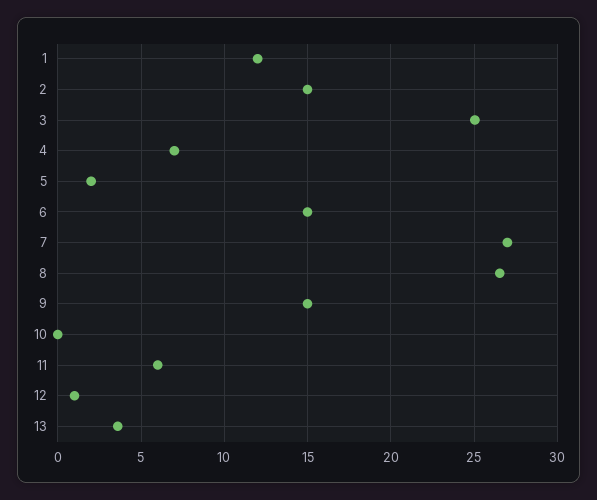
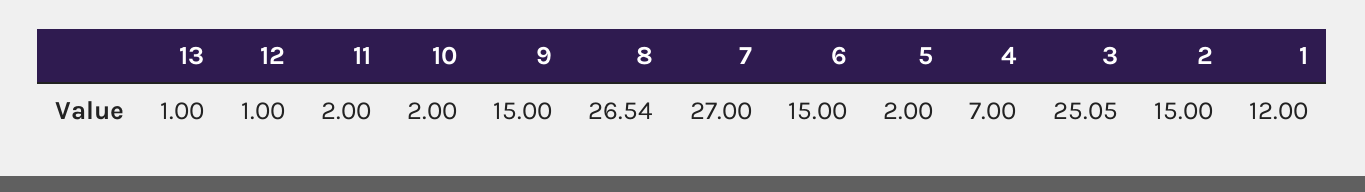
10: 0 -> 2
11: 6 -> 2
13: 3.5 -> 1

